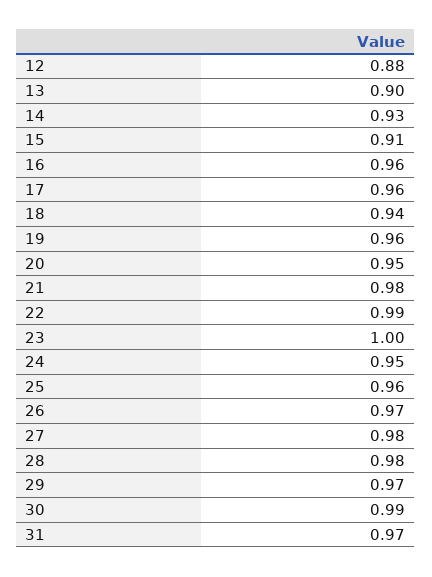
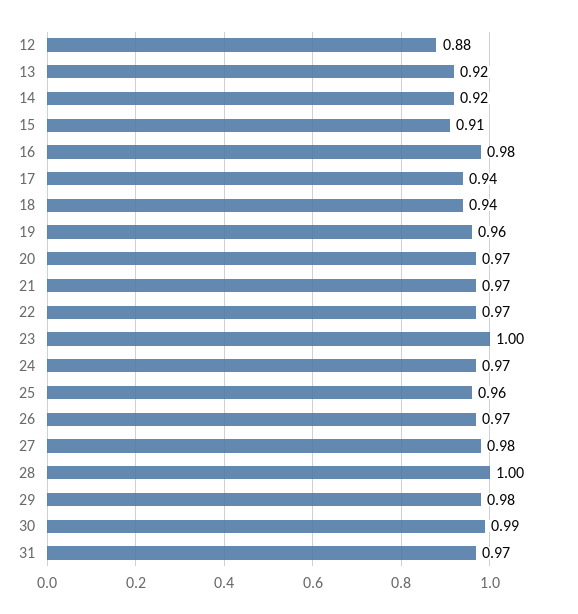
13: 0.9 -> 0.92
14: 0.93 -> 0.92
16: 0.96 -> 0.98
17: 0.96 -> 0.94
20: 0.95 -> 0.97
21: 0.98 -> 0.97
22: 0.99 -> 0.97
24: 0.95 -> 0.97
28: 0.98 -> 1
29: 0.97 -> 0.98

